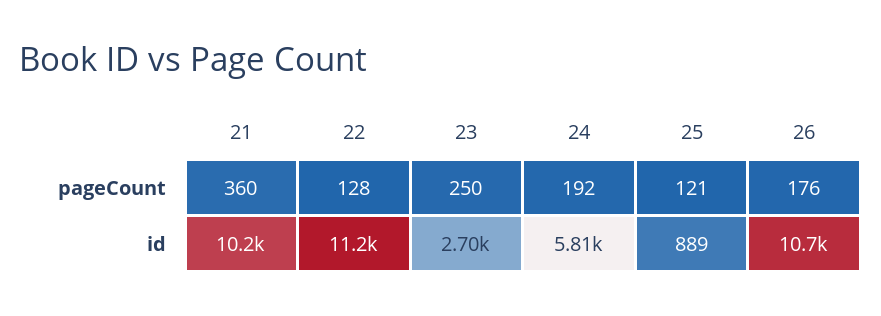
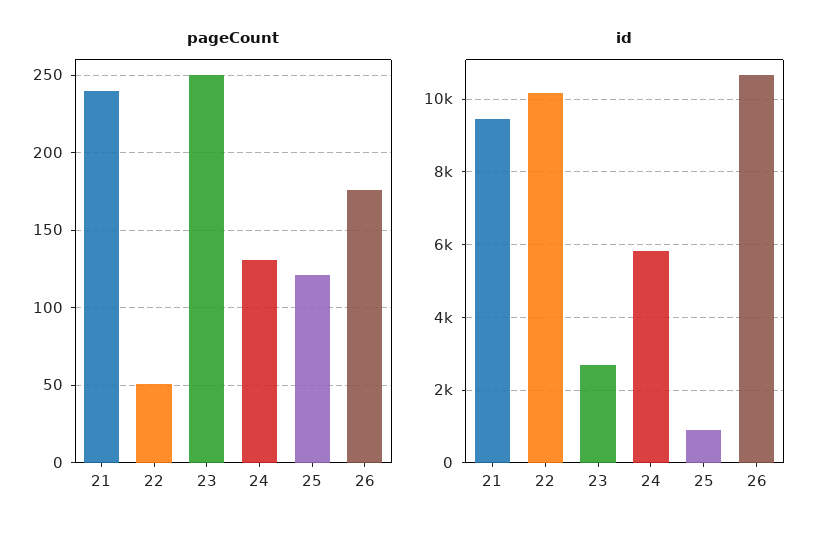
pageCount, 21: 360 -> 240
pageCount, 22: 128 -> 50
pageCount, 24: 192 -> 130
id, 21: 10200 -> 9400
id, 22: 11200 -> 10200

